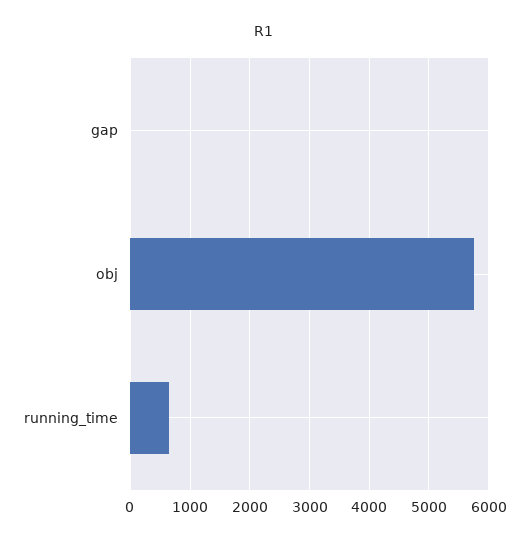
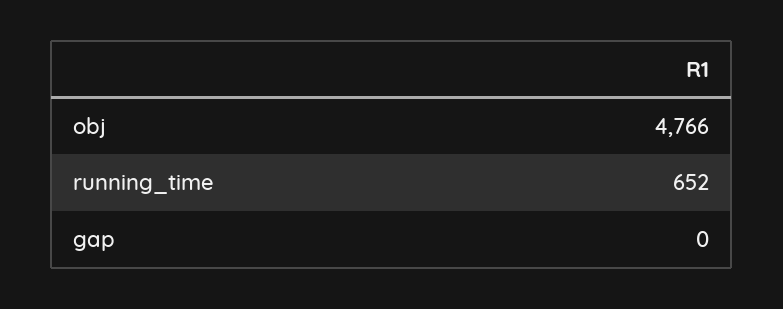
obj: 5800 -> 4766

